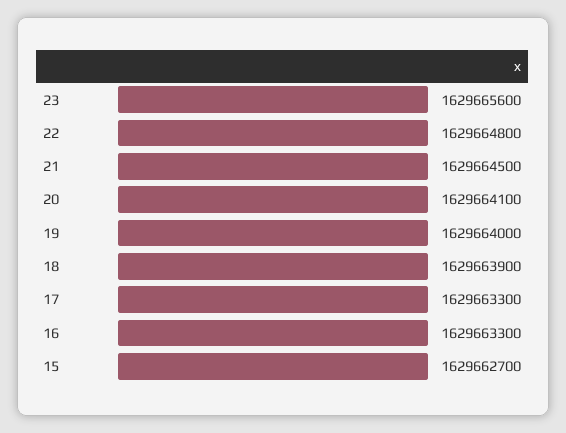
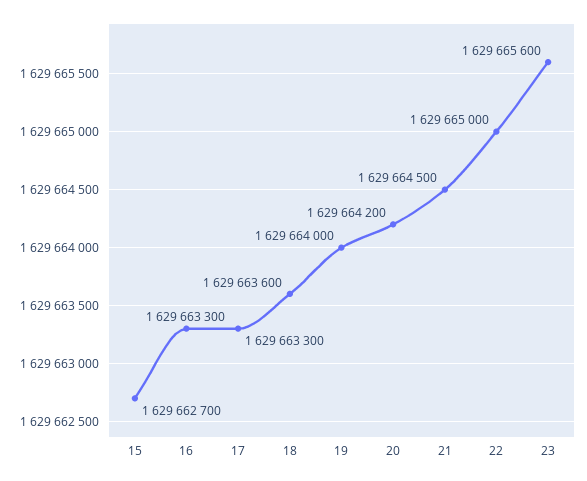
22: 1629664800 -> 1629665000
20: 1629664100 -> 1629664200
18: 1629663900 -> 1629663600

